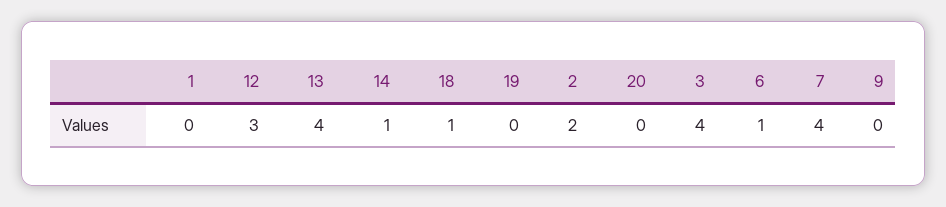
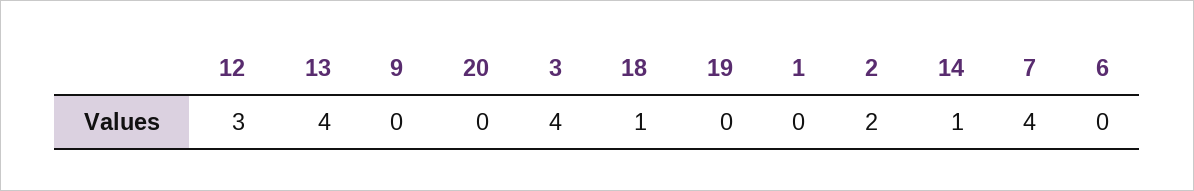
6: 1 -> 0

